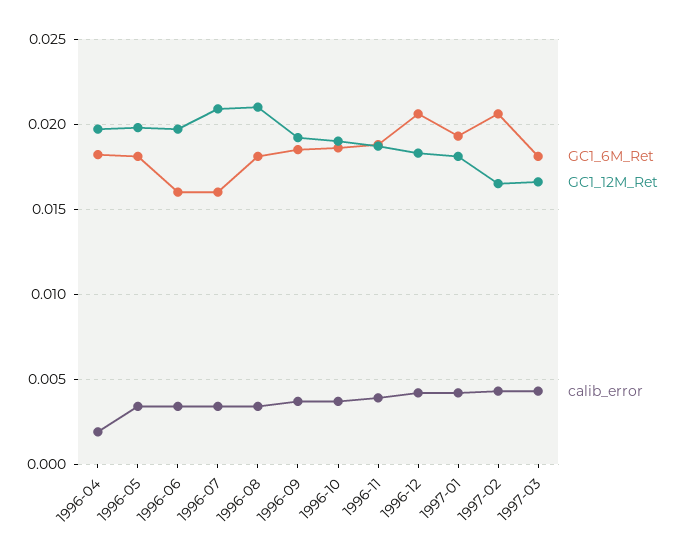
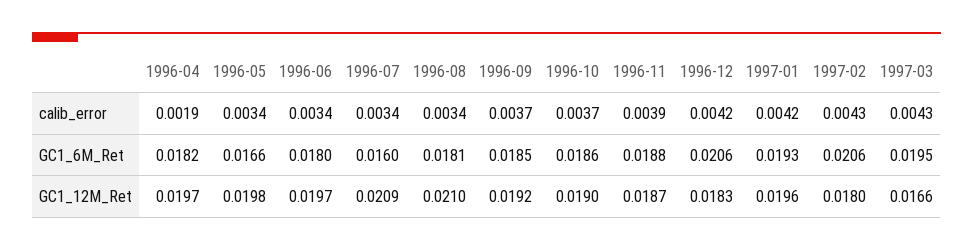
GC1_6M_Ret, 1996-05: 0.018 -> 0.0166
GC1_6M_Ret, 1996-06: 0.016 -> 0.018
GC1_12M_Ret, 1997-01: 0.018 -> 0.0196
GC1_12M_Ret, 1997-02: 0.0165 -> 0.018
GC1_6M_Ret, 1997-03: 0.018 -> 0.0195

